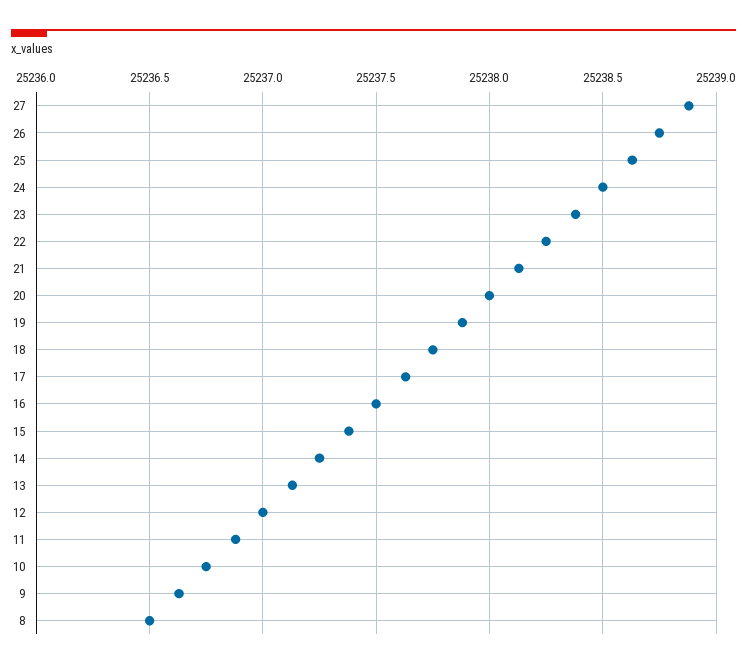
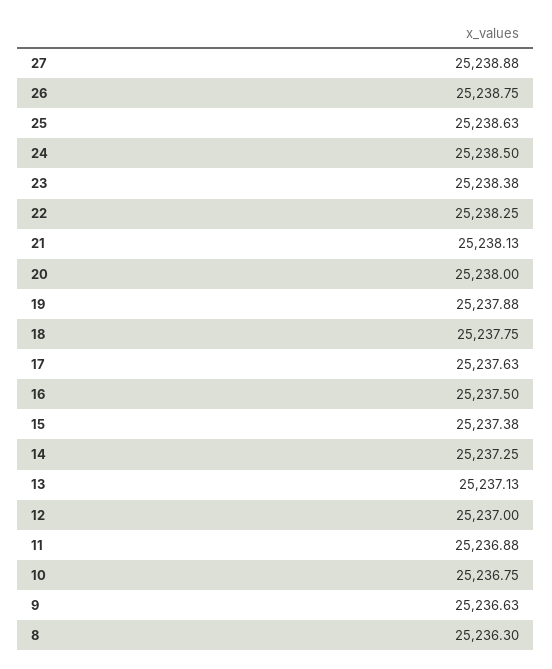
8: 25236.5 -> 25236.3

